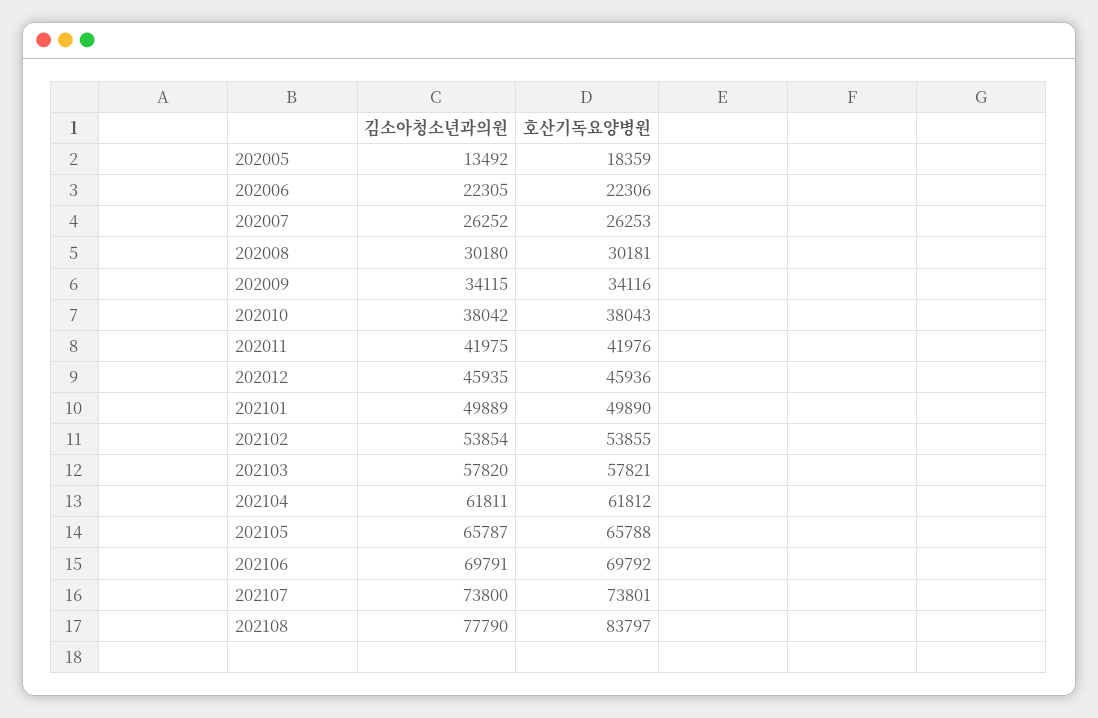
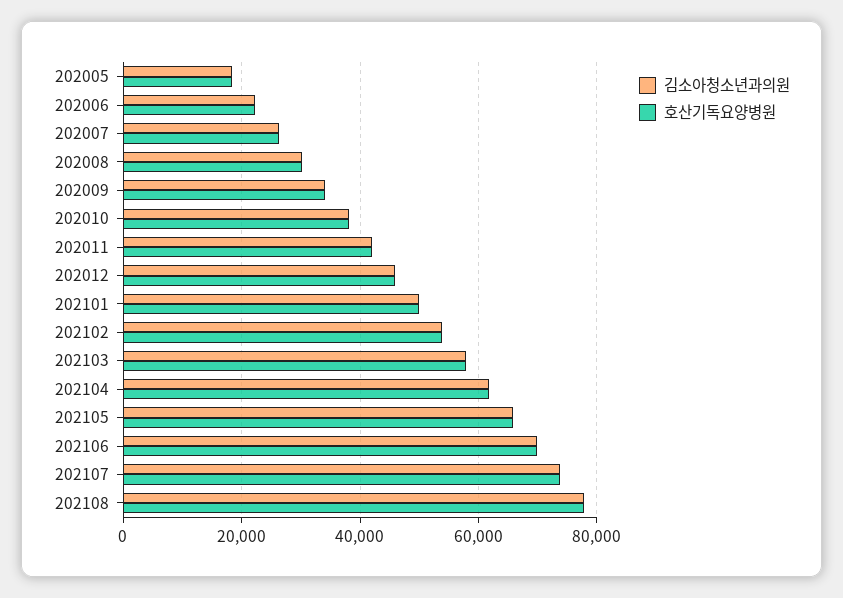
김소아청소년과의원, 202005: 13492 -> 18000
호산기독요양병원, 202108: 83797 -> 78000

